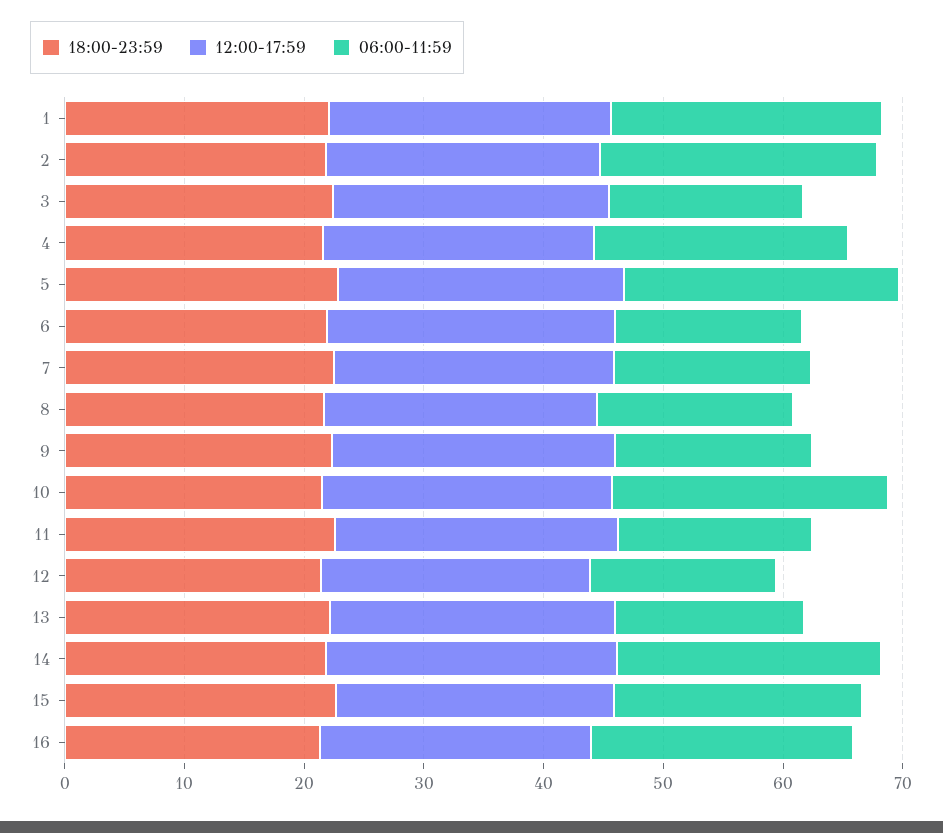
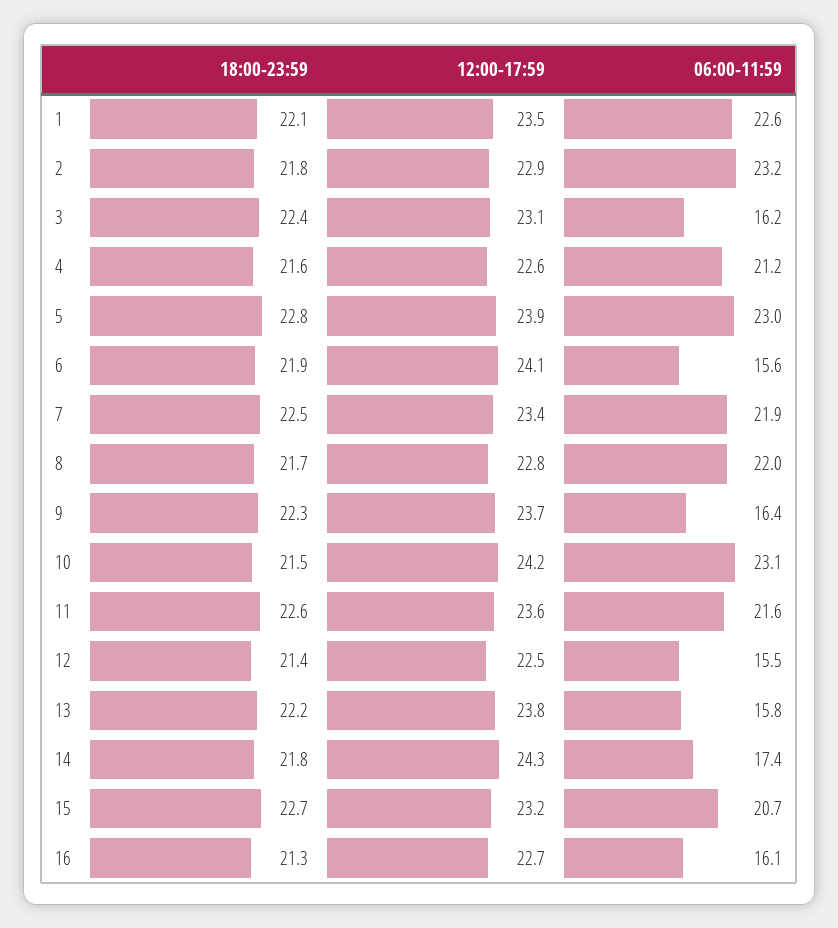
06:00-11:59, 7: 16 -> 21.9
06:00-11:59, 8: 16 -> 22
06:00-11:59, 11: 16 -> 21.6
06:00-11:59, 14: 22 -> 17.4
06:00-11:59, 16: 22 -> 16.1

